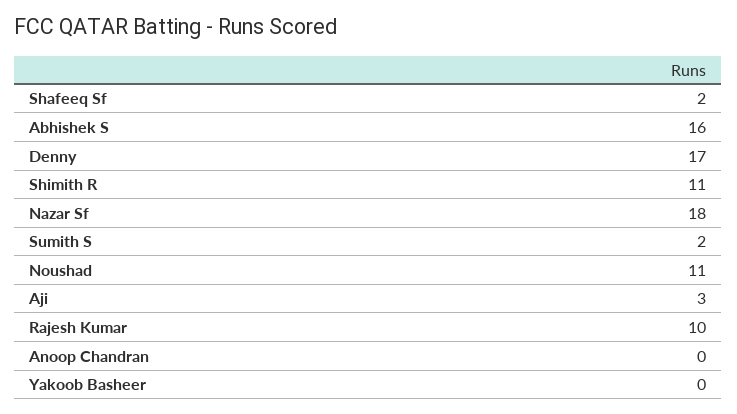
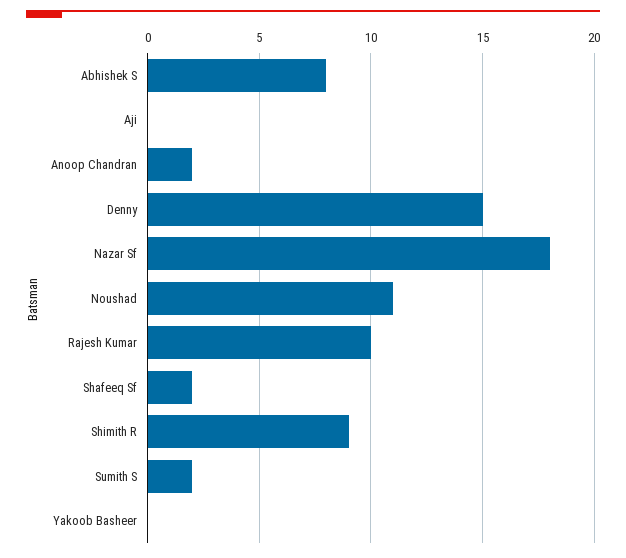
Abhishek S: 16 -> 8
Denny: 17 -> 15
Shimith R: 11 -> 9
Aji: 3 -> 0
Anoop Chandran: 0 -> 2

